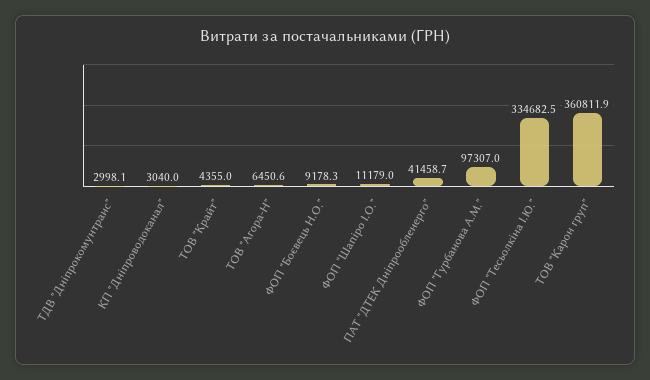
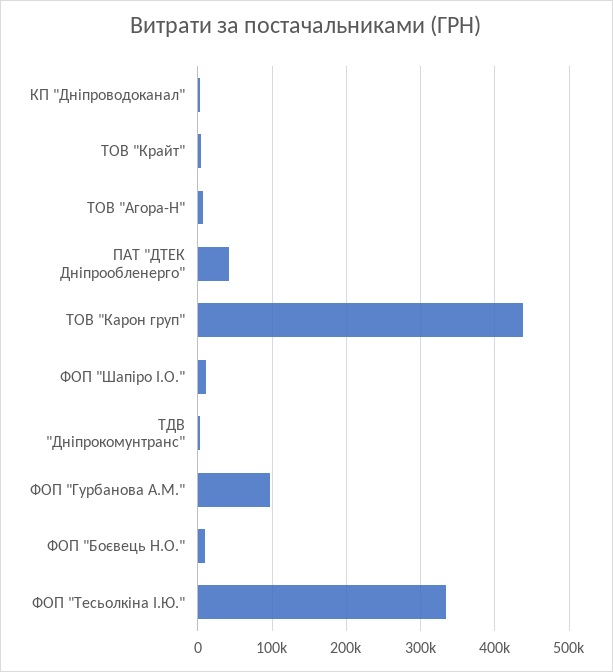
ТОВ "Карон груп": 360811.9 -> 440000

